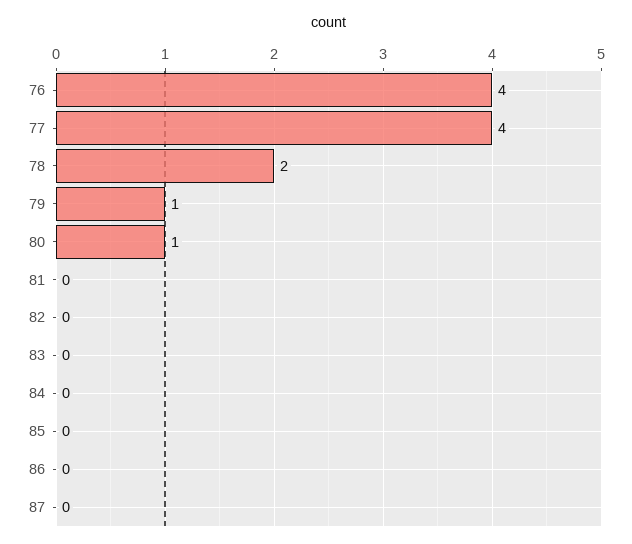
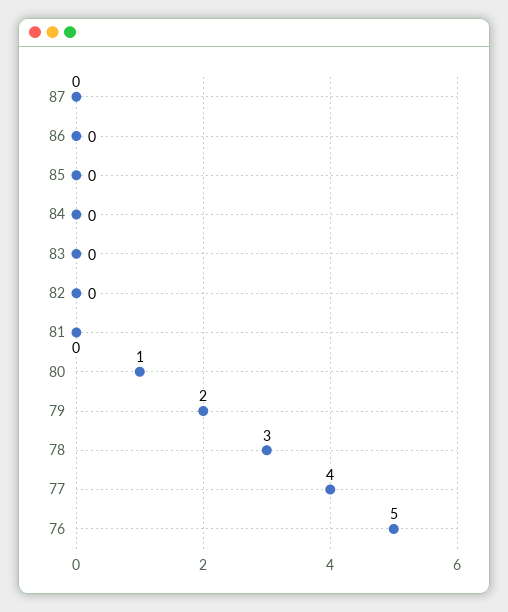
76: 4 -> 5
78: 2 -> 3
79: 1 -> 2

